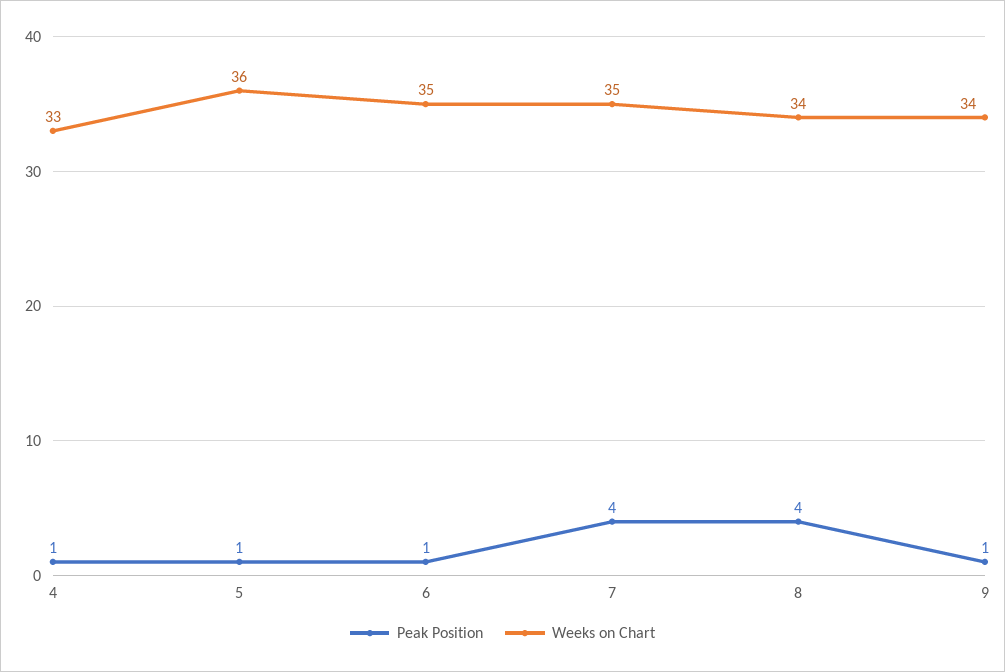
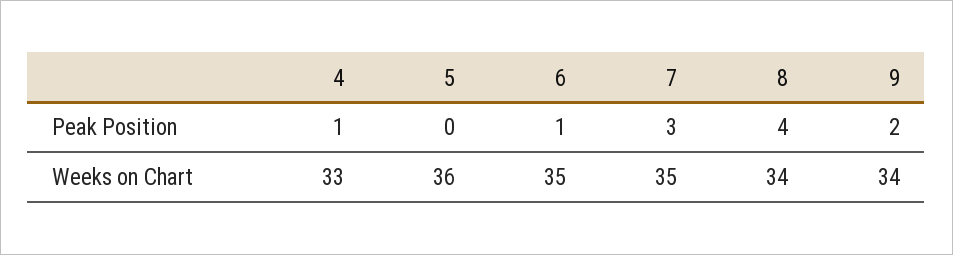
Peak Position, 5: 1 -> 0
Peak Position, 7: 4 -> 3
Peak Position, 9: 1 -> 2

